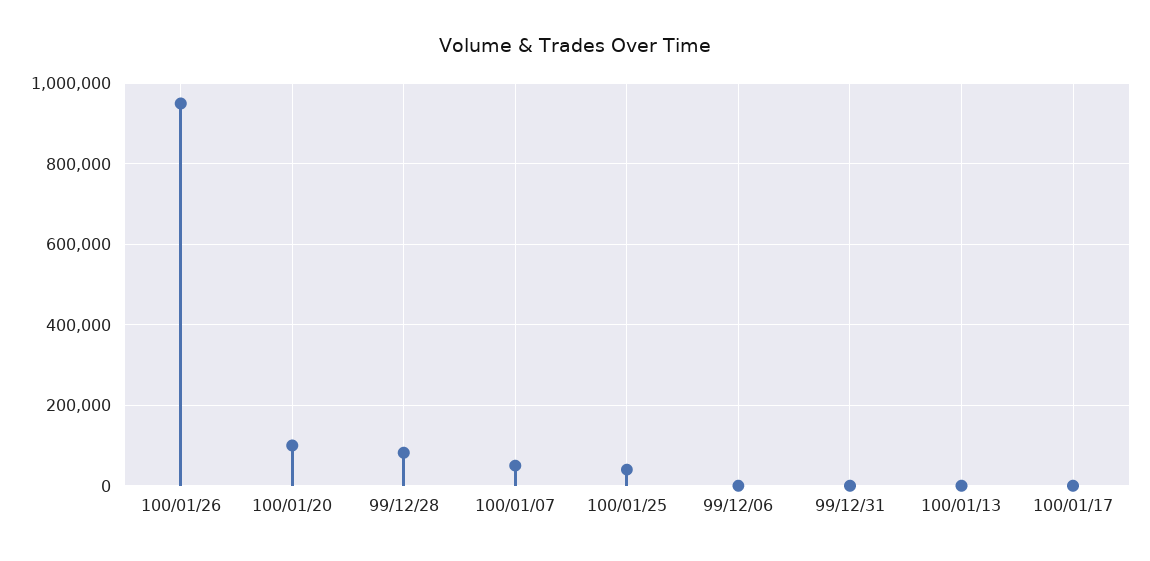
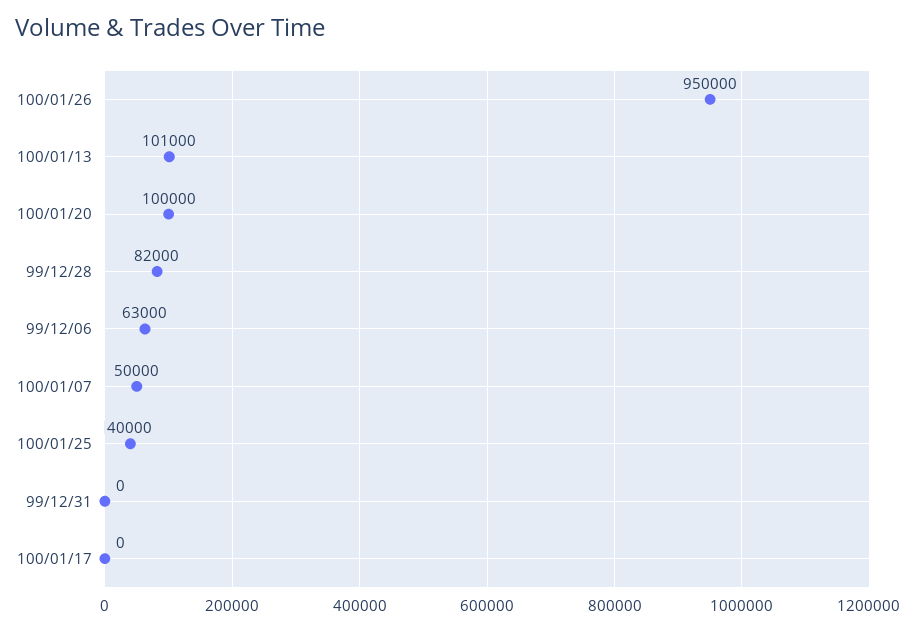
99/12/06: 0 -> 63000
100/01/13: 0 -> 101000

